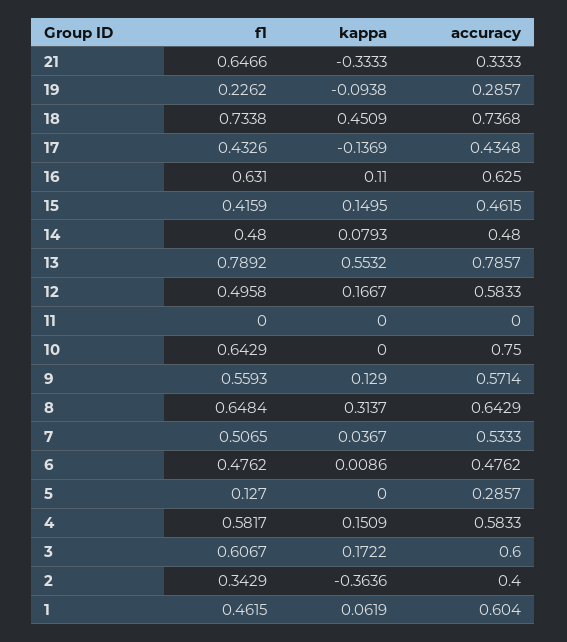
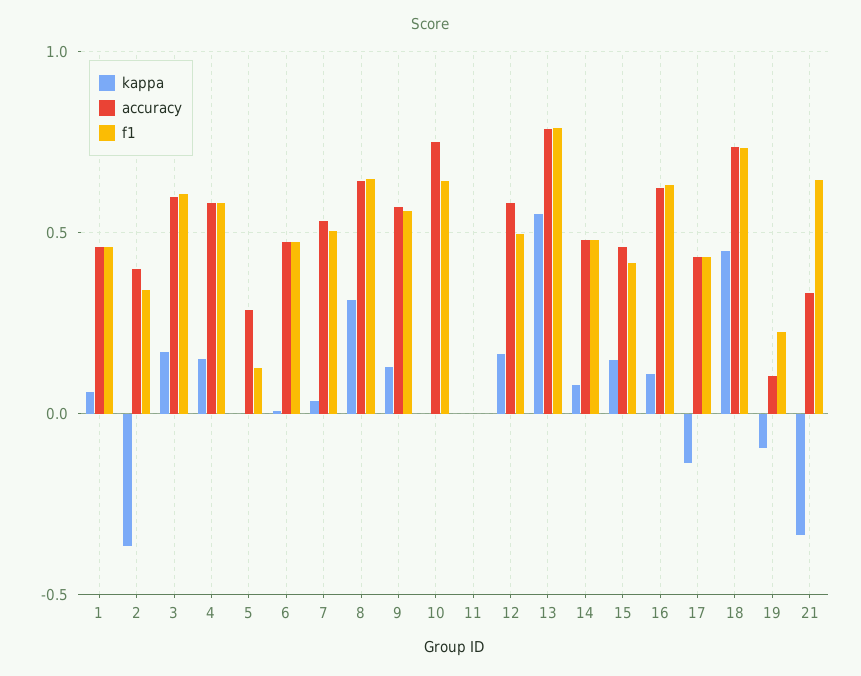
accuracy, 19: 0.2857 -> 0.1
accuracy, 1: 0.604 -> 0.45

